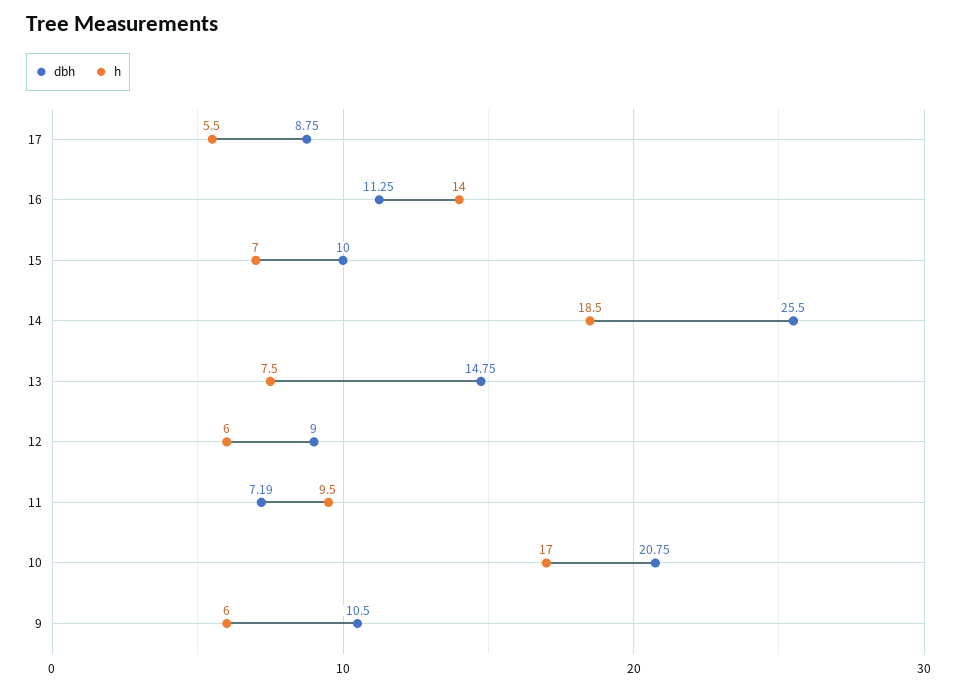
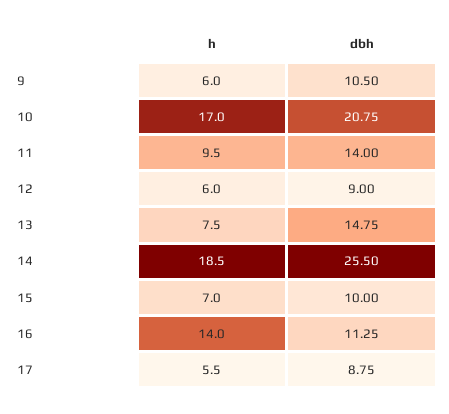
dbh, 11: 7.19 -> 14

